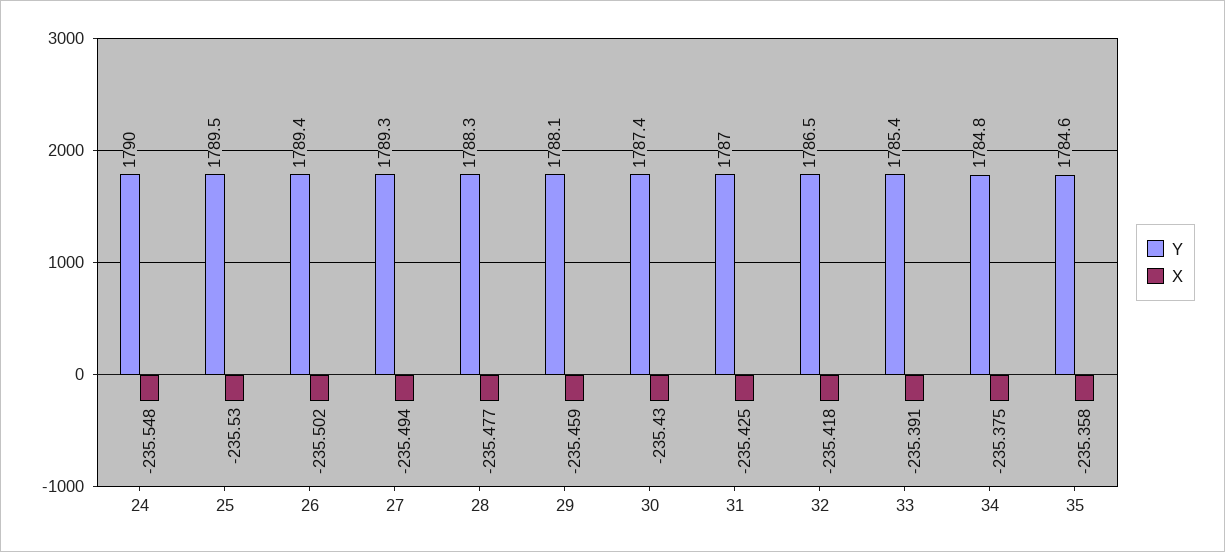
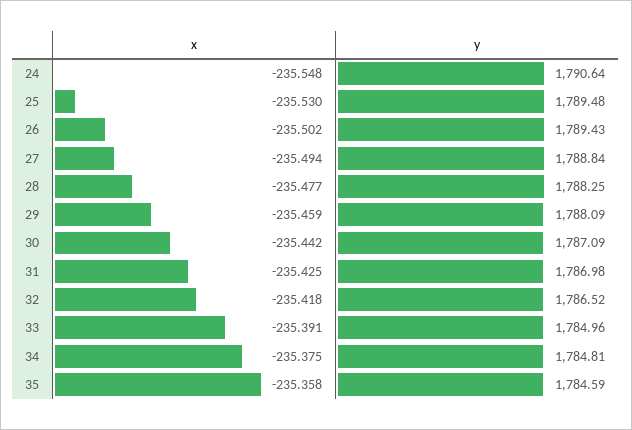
Y, 24: 1790 -> 1790.64
Y, 27: 1789.3 -> 1788.84
Y, 30: 1787.4 -> 1787.09
X, 30: -235.43 -> -235.442
Y, 33: 1785.4 -> 1784.96

